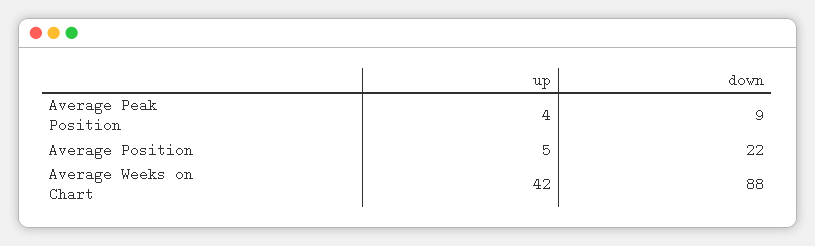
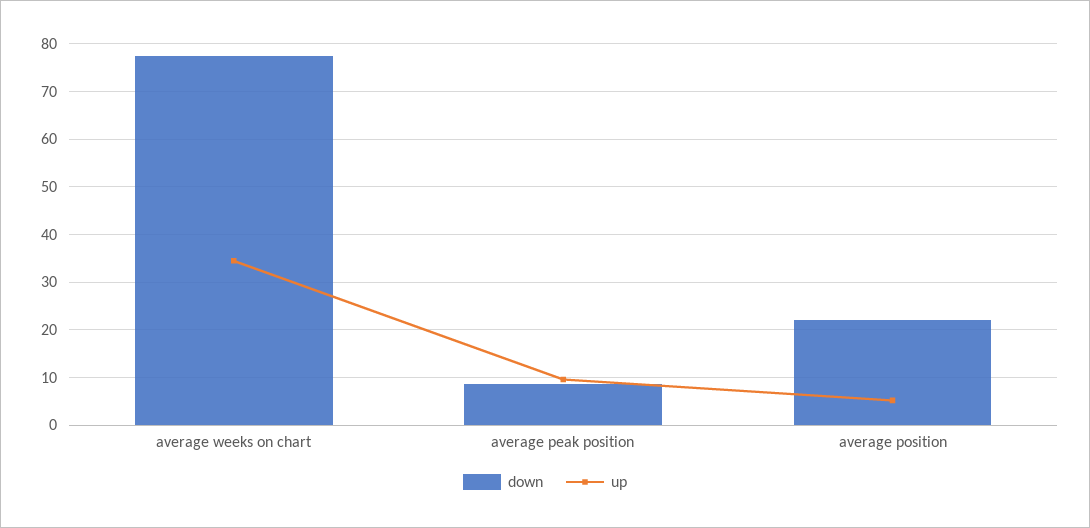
up, Average Peak Position: 4 -> 10
up, Average Weeks on Chart: 42 -> 34
down, Average Weeks on Chart: 88 -> 78

